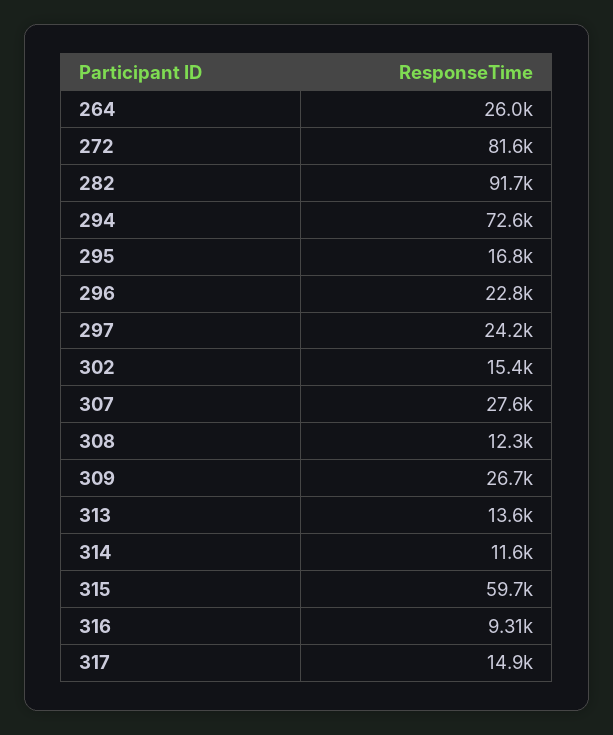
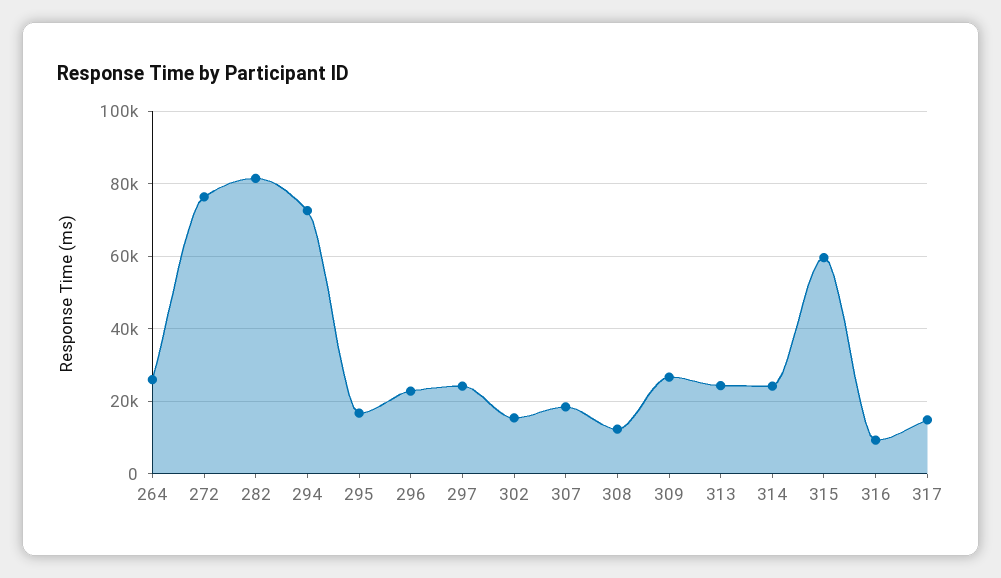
272: 81600 -> 76000
282: 91700 -> 82000
307: 27600 -> 18000
313: 13600 -> 24000
314: 11600 -> 24000

